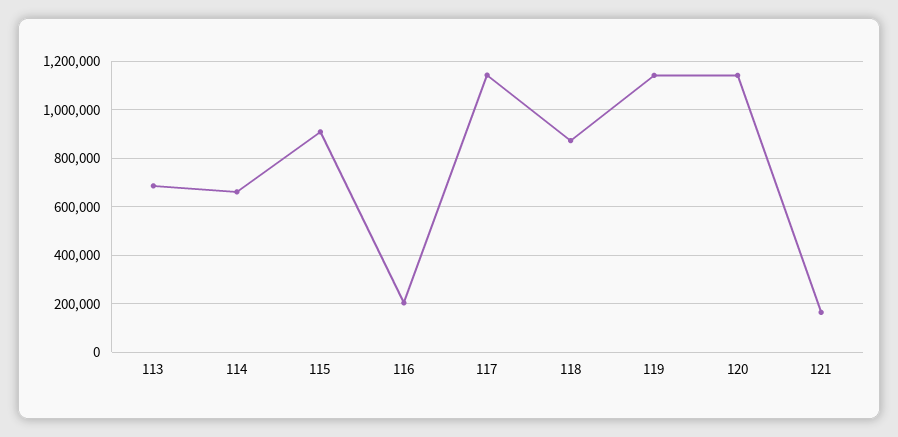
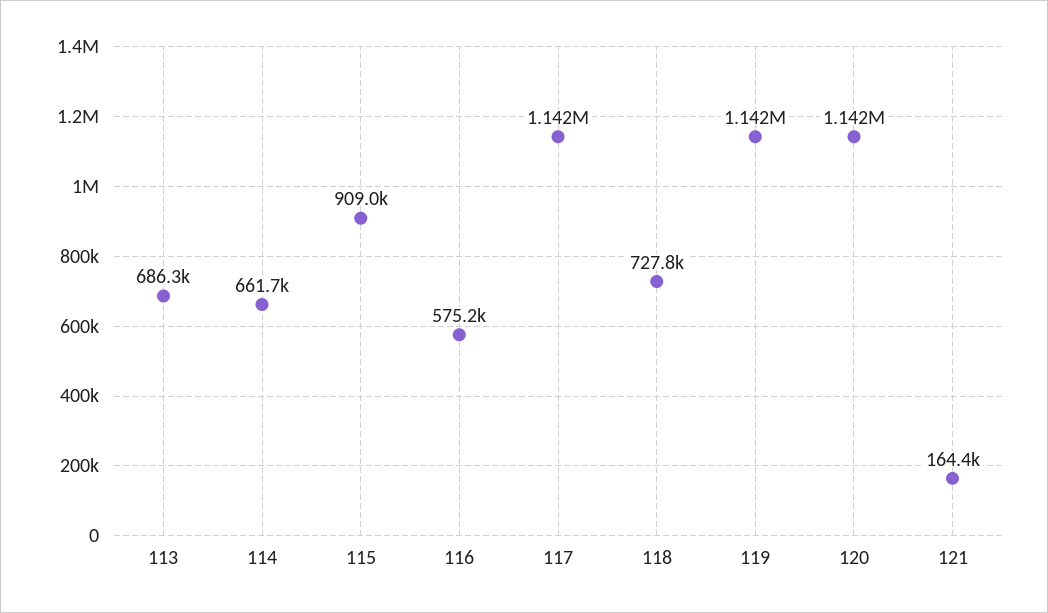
116: 200000 -> 575200
118: 875000 -> 727800

